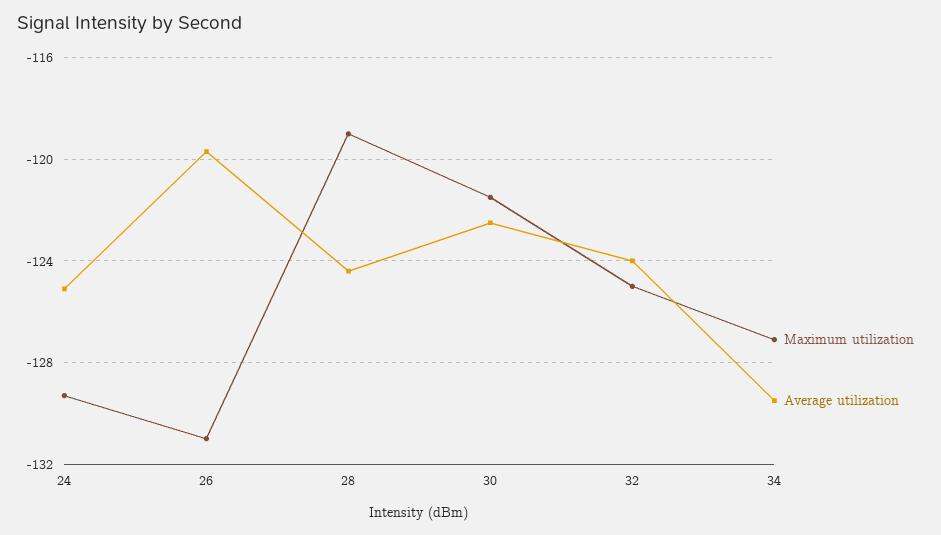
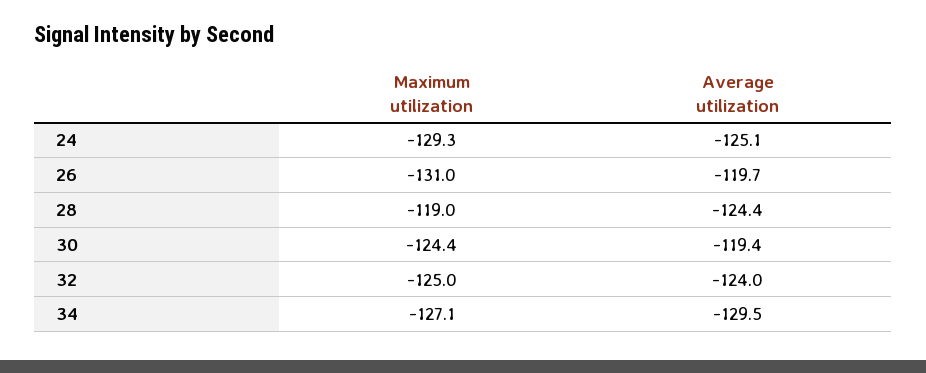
Maximum utilization, 30: -121.5 -> -124.4
Average utilization, 30: -122.5 -> -119.4

